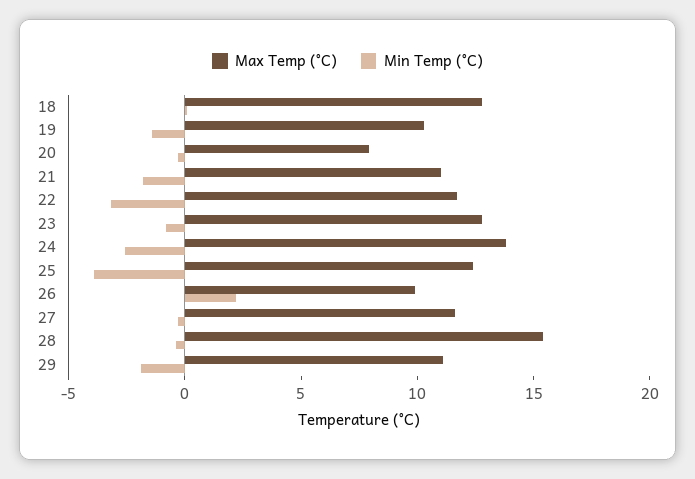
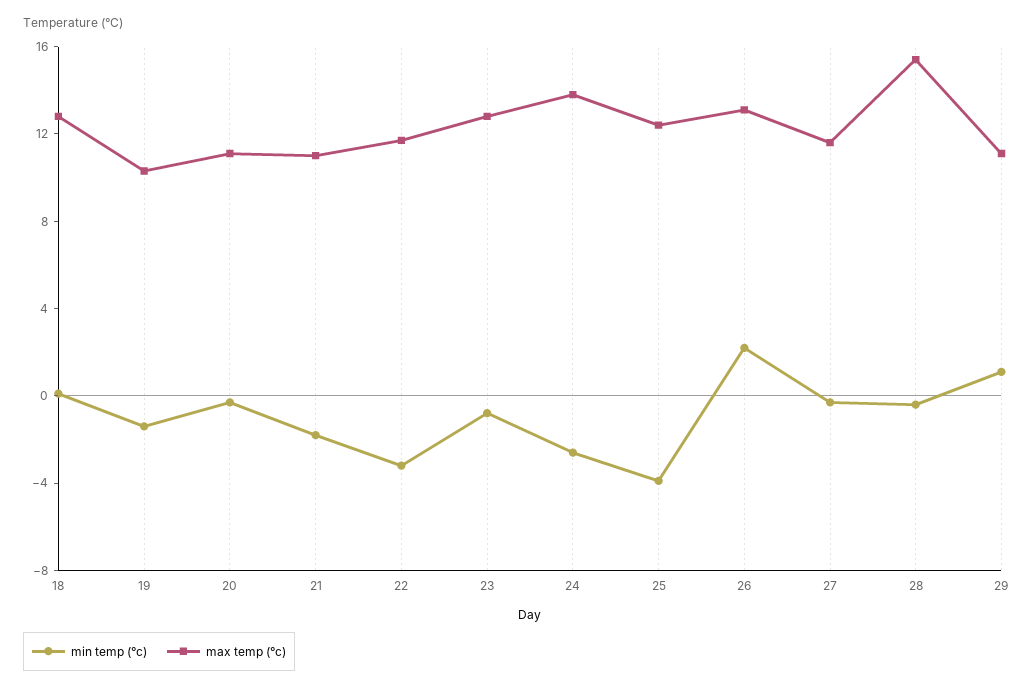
Max Temp (°C), 20: 8 -> 11
Max Temp (°C), 26: 10 -> 13
Min Temp (°C), 29: -2 -> 1

